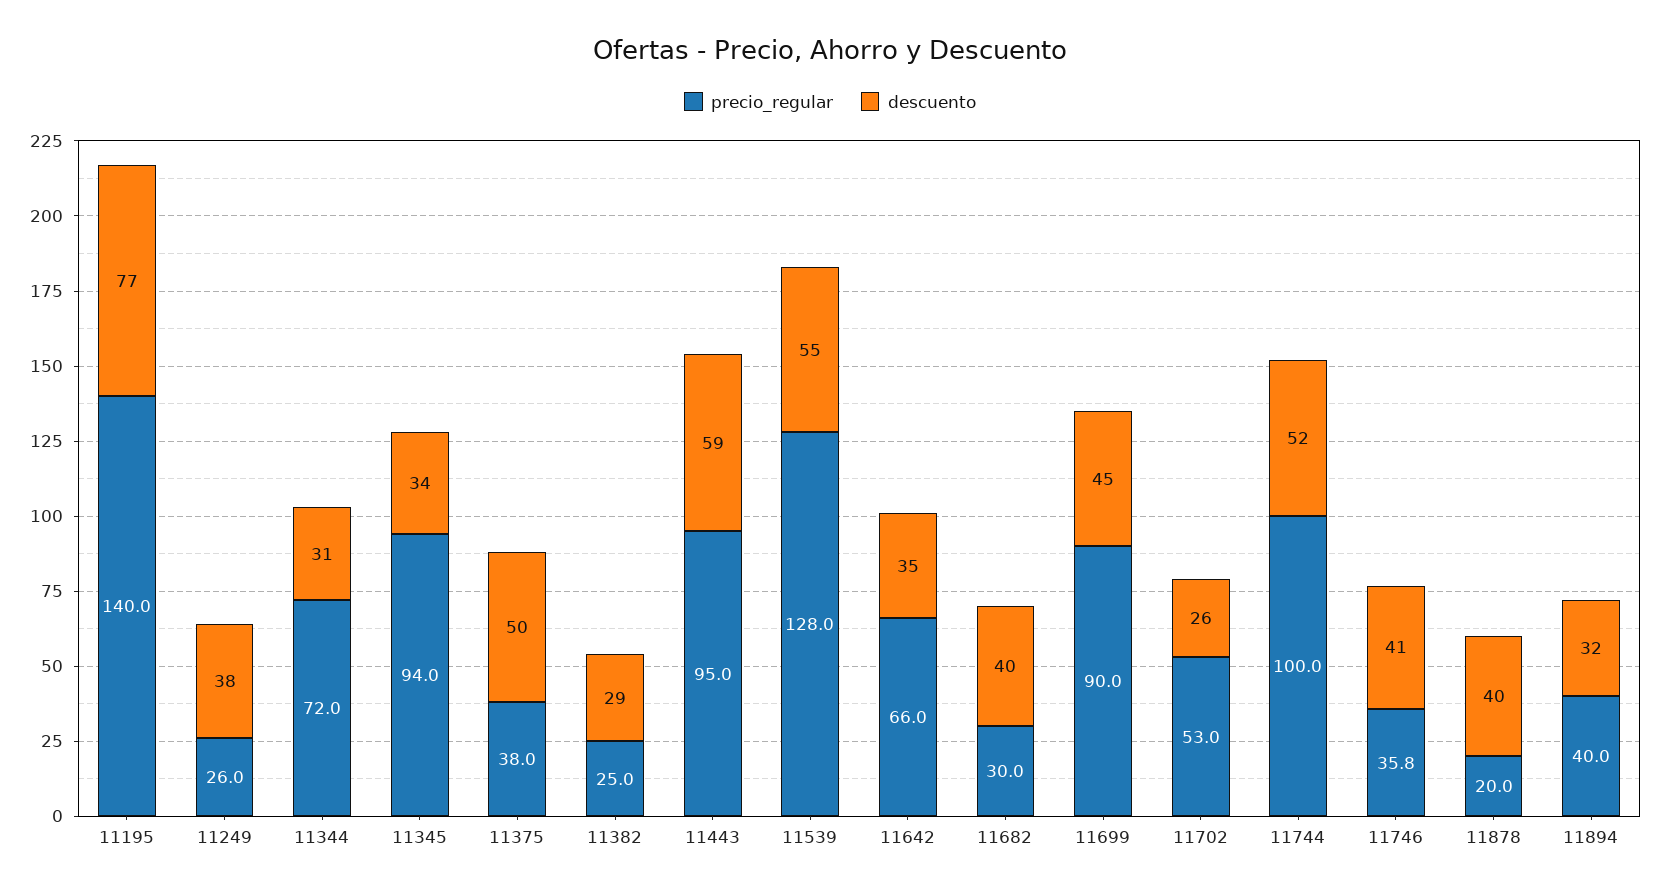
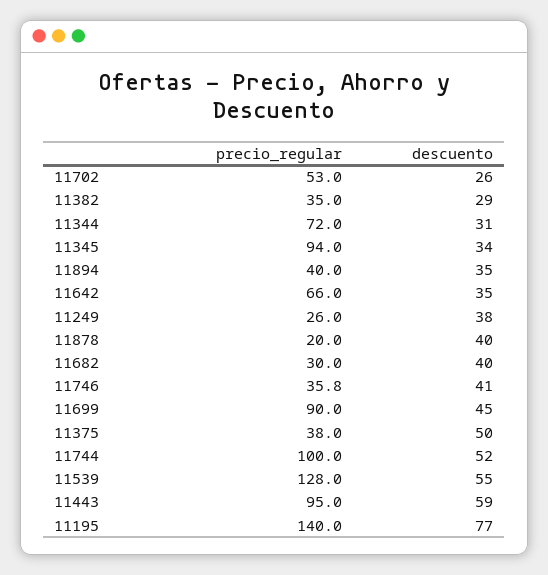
precio_regular, 11382: 25 -> 35
descuento, 11894: 32 -> 35

